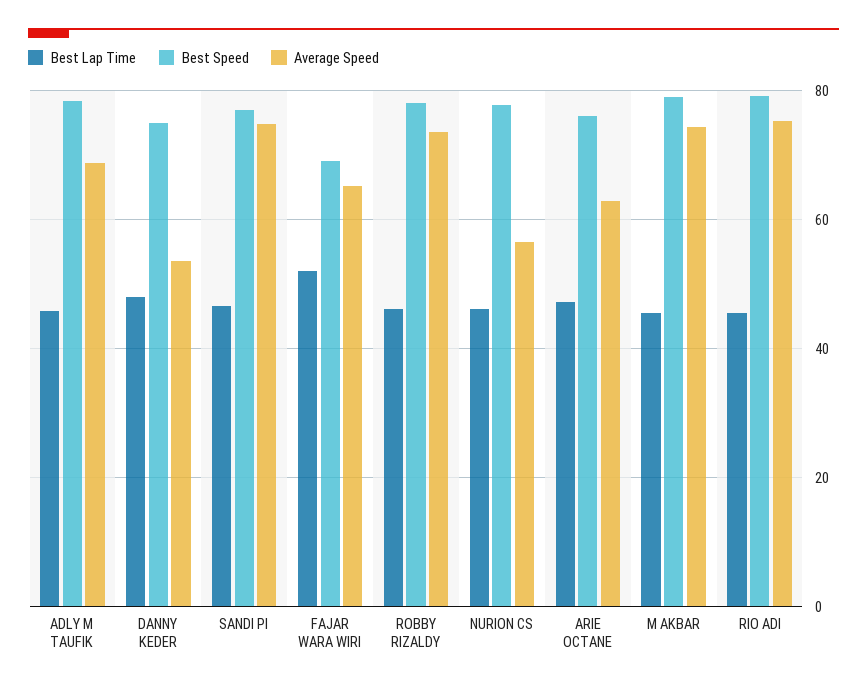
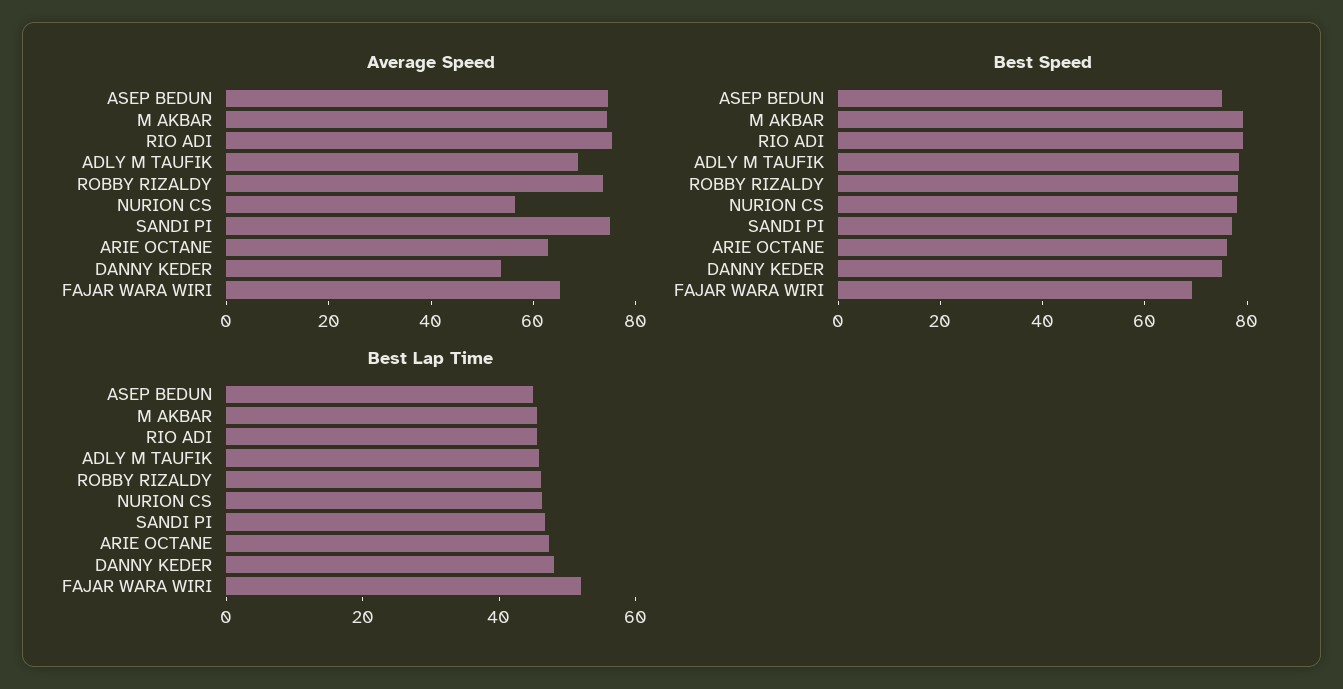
Average Speed, ASEP BEDUN: none -> 75
Best Speed, ASEP BEDUN: none -> 75
Best Lap Time, ASEP BEDUN: none -> 45

